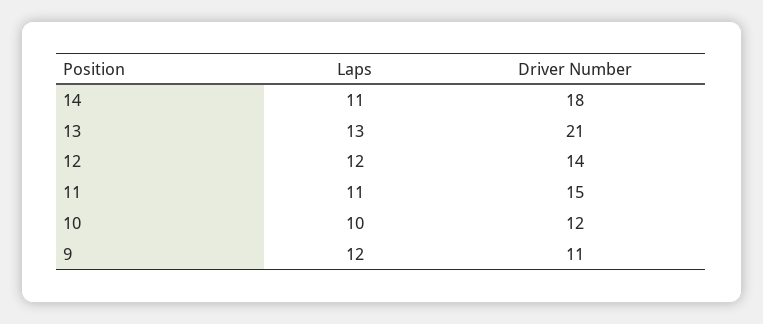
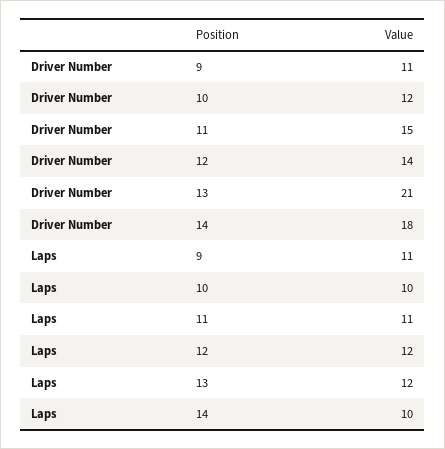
Laps, 14: 11 -> 10
Laps, 13: 13 -> 12
Laps, 9: 12 -> 11

